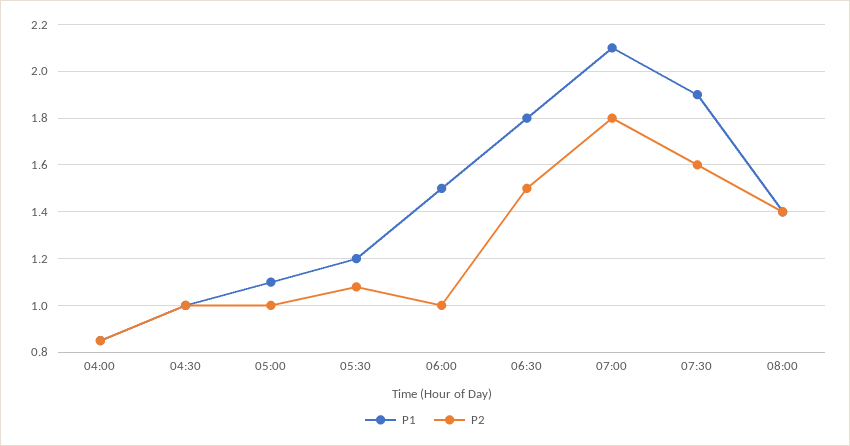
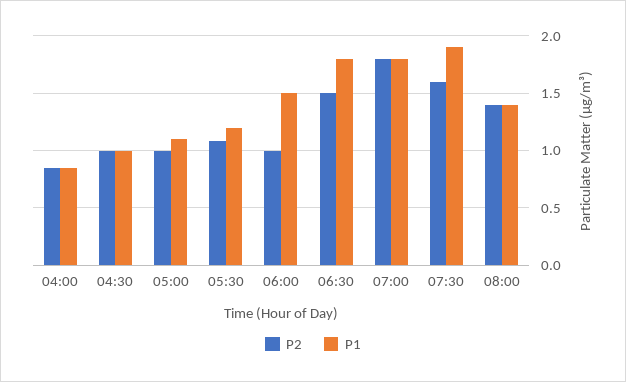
P1, 07:00: 2.1 -> 1.8

